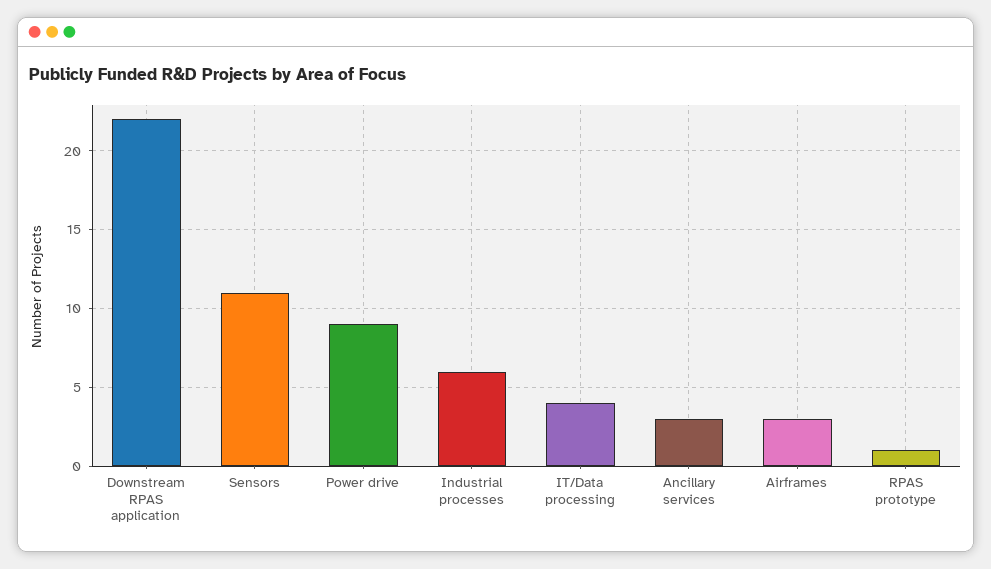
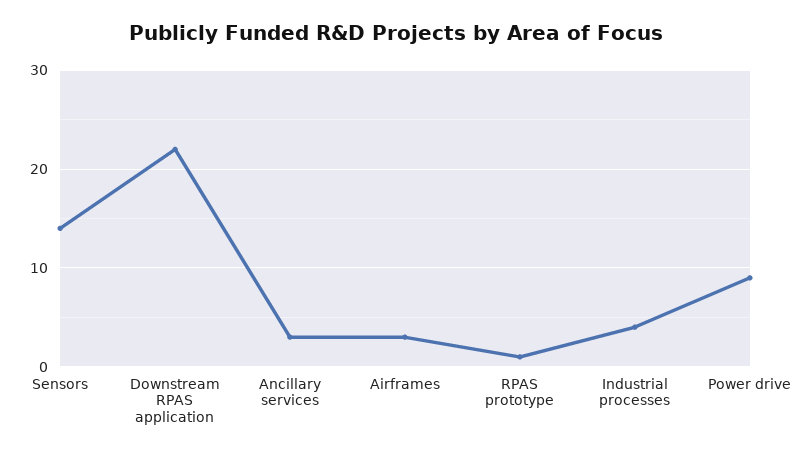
Sensors: 11 -> 14
Industrial processes: 6 -> 4
IT/Data processing: 4 -> none

